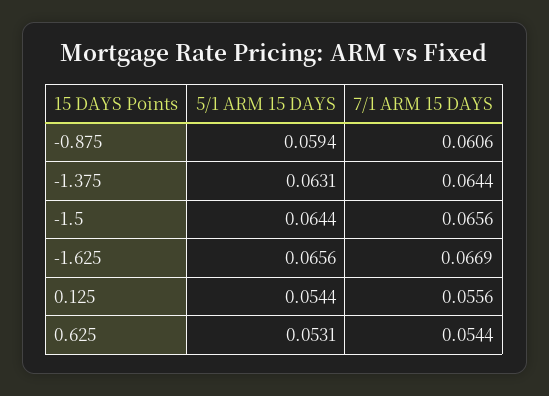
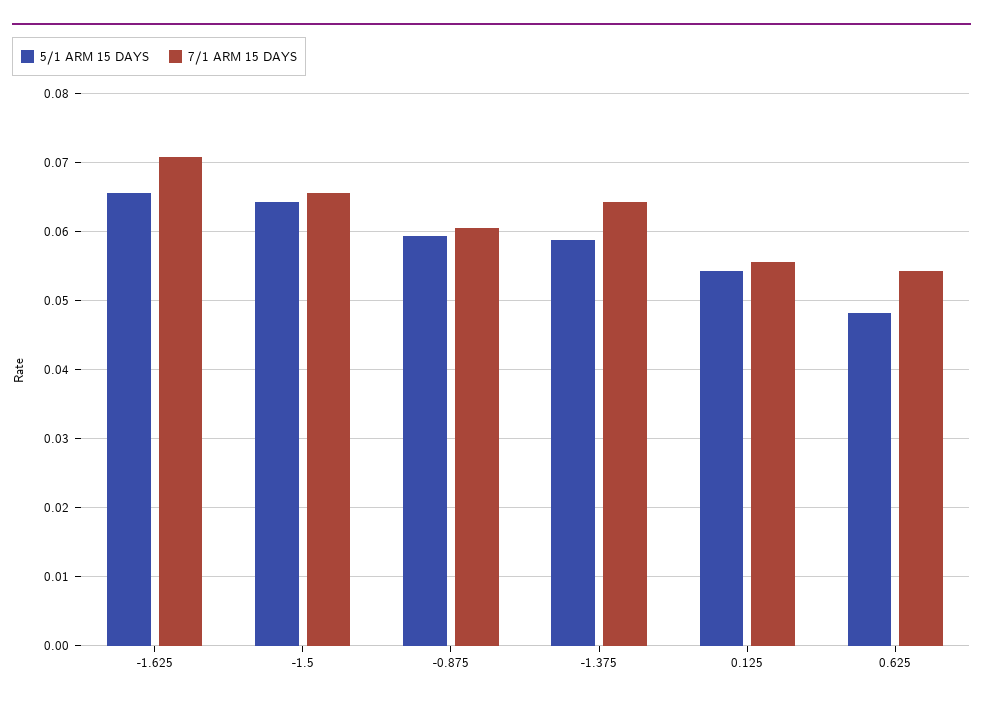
5/1 ARM 15 DAYS, -1.375: 0.0631 -> 0.059
7/1 ARM 15 DAYS, -1.625: 0.0669 -> 0.071
5/1 ARM 15 DAYS, 0.625: 0.0531 -> 0.048

